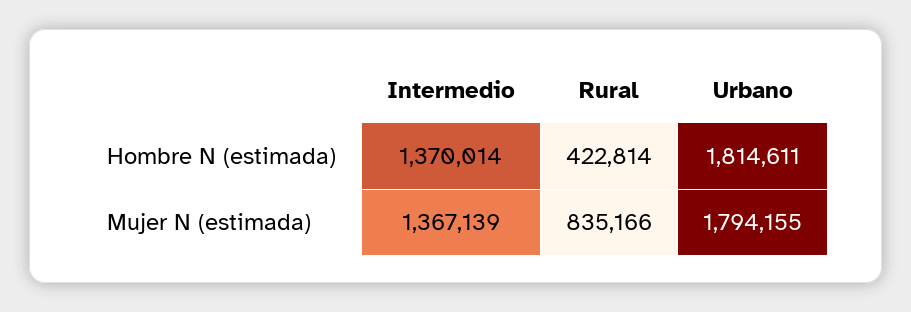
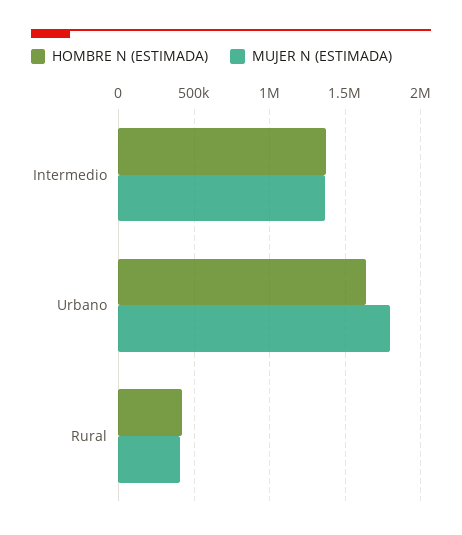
Hombre N (estimada), Urbano: 1814611 -> 1650000
Mujer N (estimada), Rural: 835166 -> 400000

